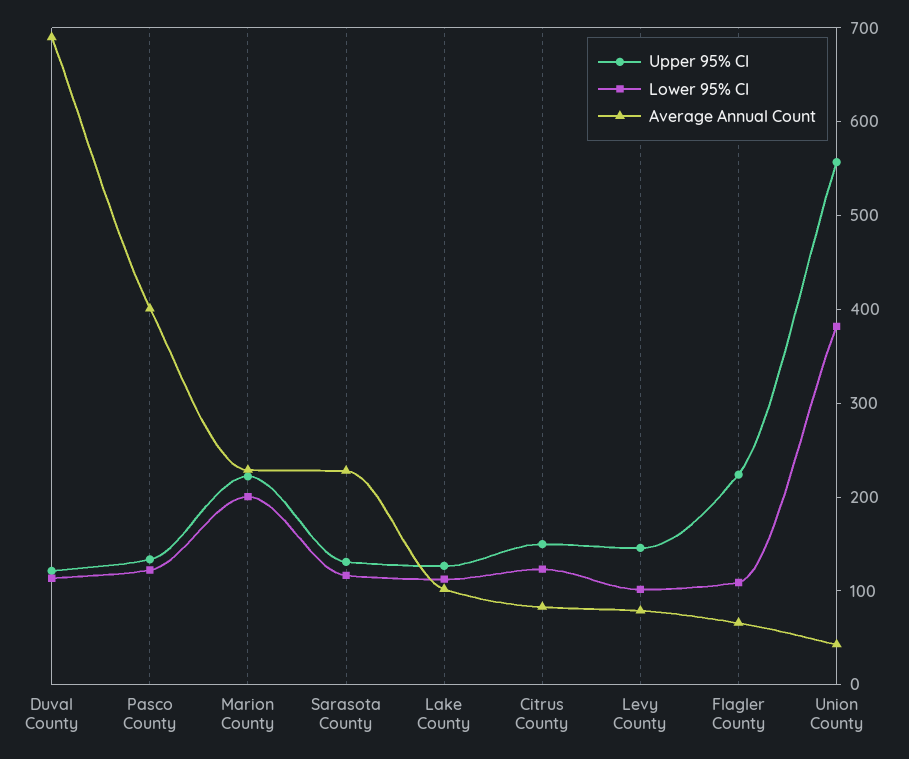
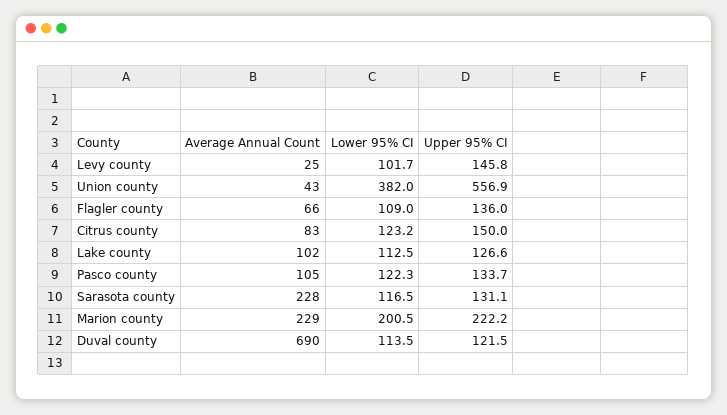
Average Annual Count, Pasco County: 400 -> 105
Average Annual Count, Levy County: 80 -> 25
Upper 95% CI, Flagler County: 220 -> 136

